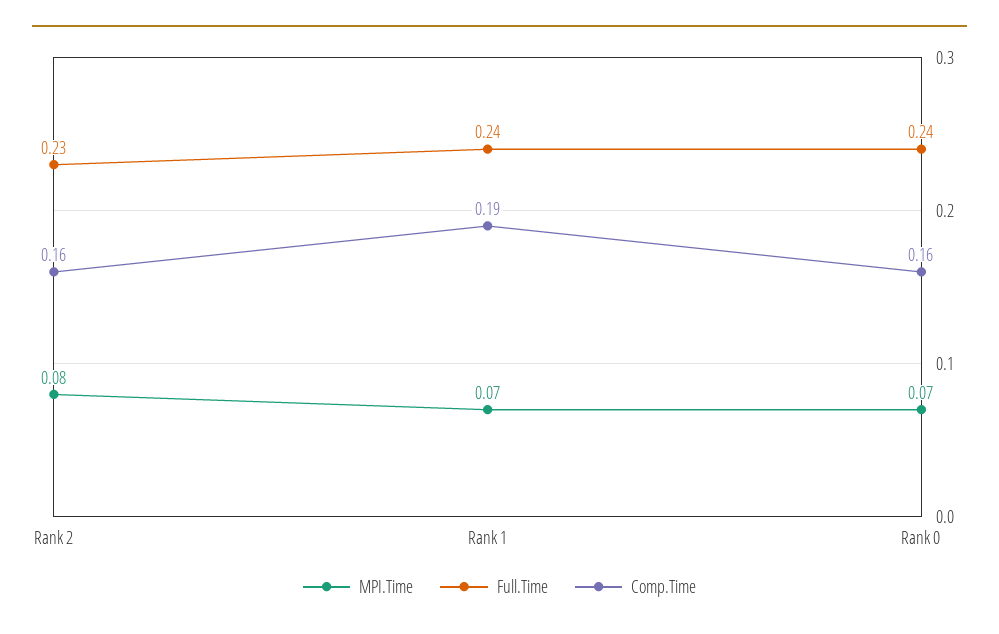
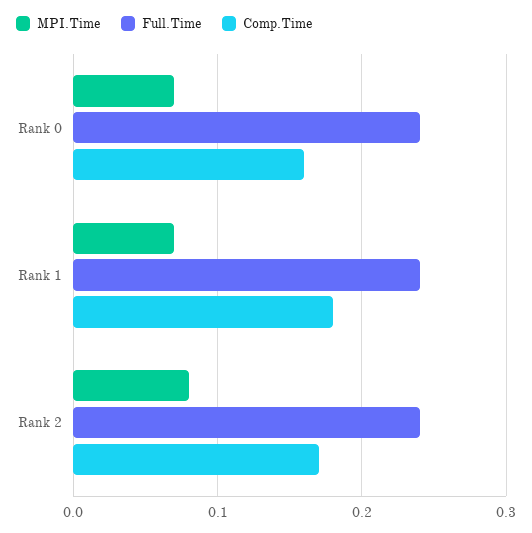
Full.Time, Rank 2: 0.23 -> 0.24
Comp.Time, Rank 2: 0.16 -> 0.17
Comp.Time, Rank 1: 0.19 -> 0.18

